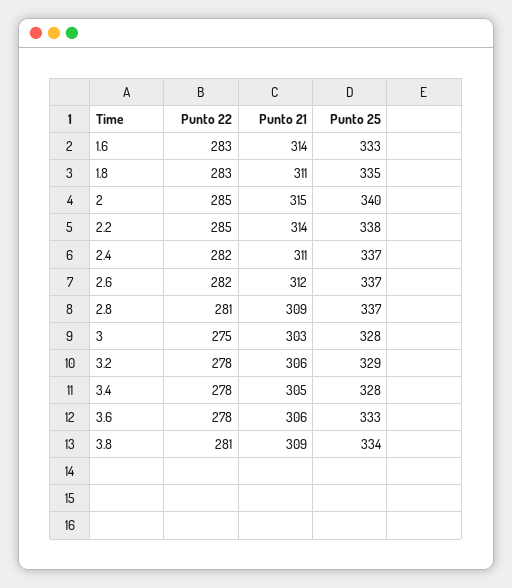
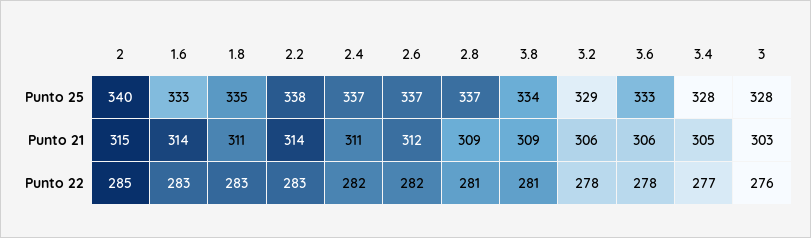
Punto 22, 2.2: 285 -> 283
Punto 22, 3: 275 -> 276
Punto 22, 3.4: 278 -> 277

